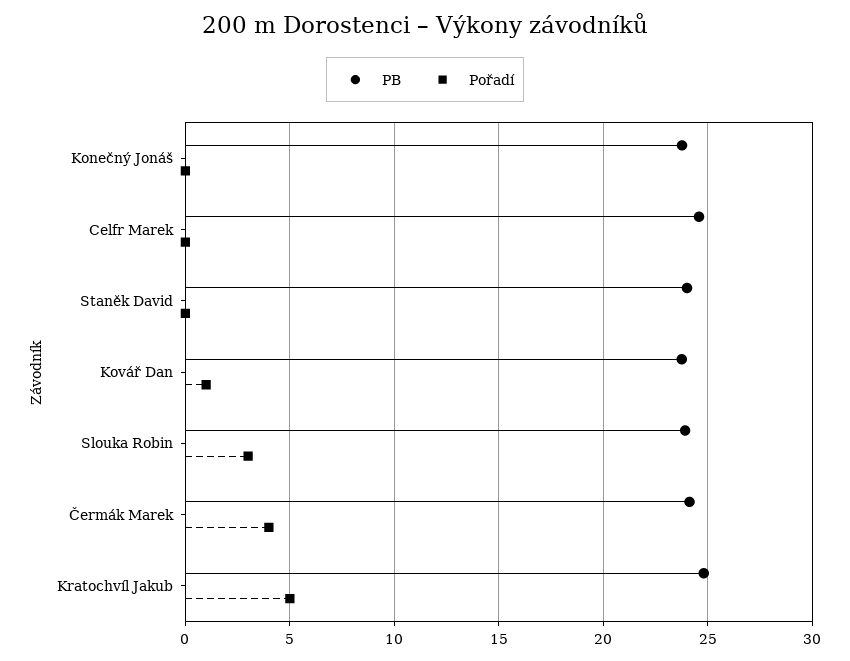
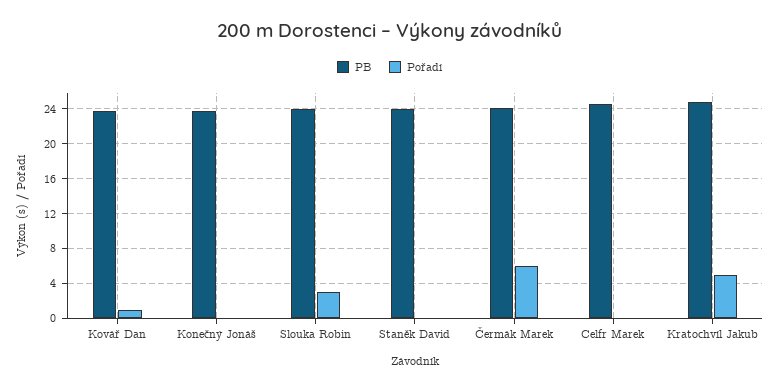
Pořadí, Čermák Marek: 4 -> 6

